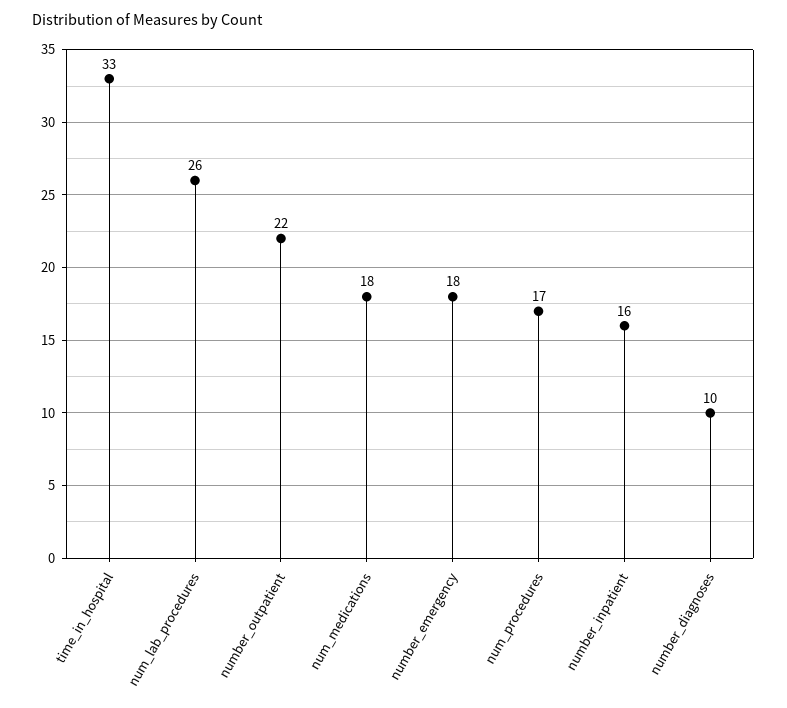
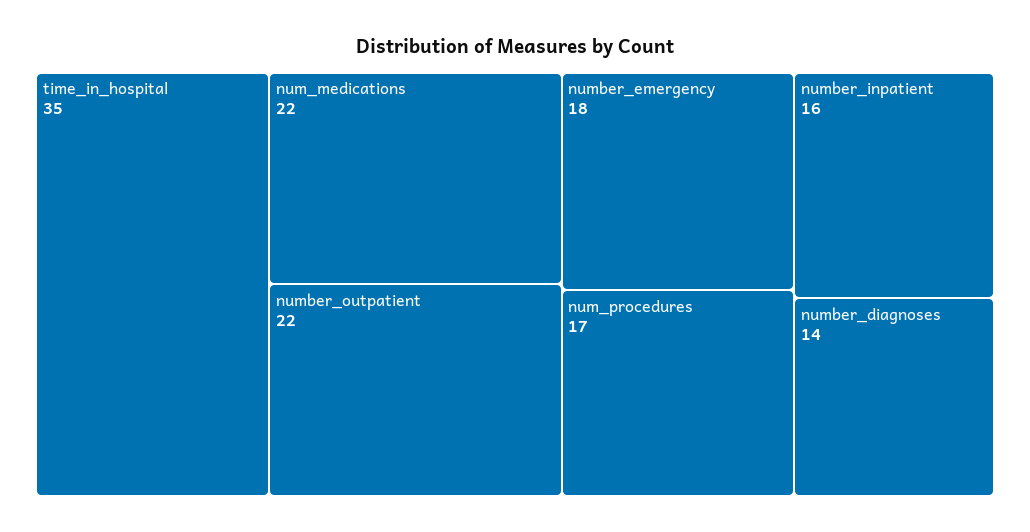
time_in_hospital: 33 -> 35
num_lab_procedures: 26 -> none
num_medications: 18 -> 22
number_diagnoses: 10 -> 14

